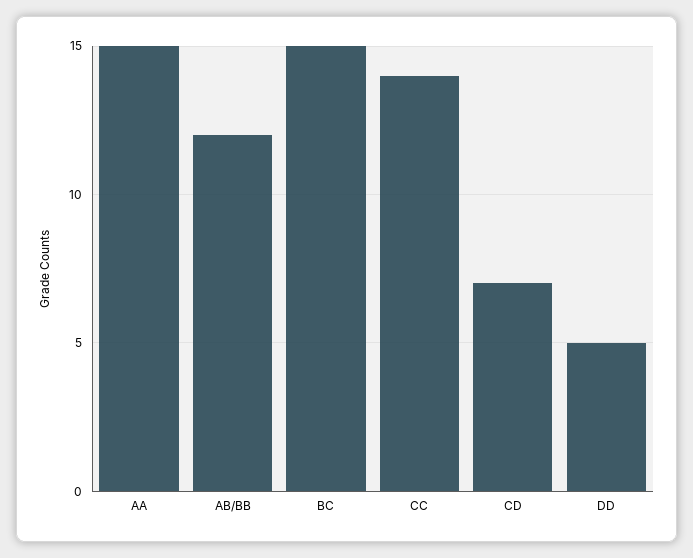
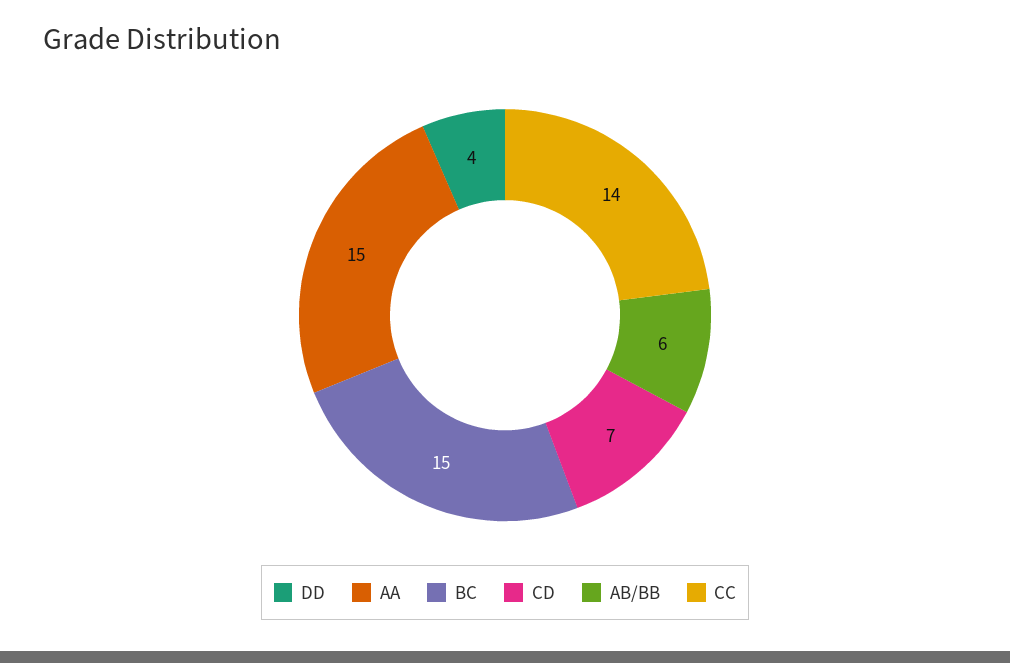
AB/BB: 12 -> 6
DD: 5 -> 4

